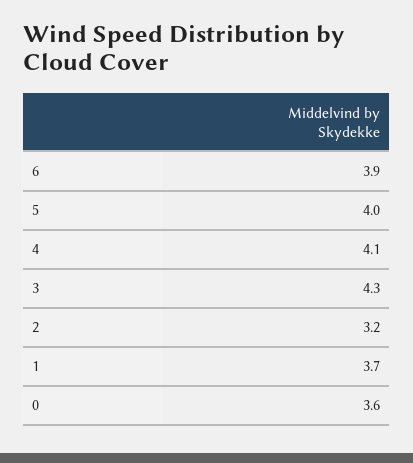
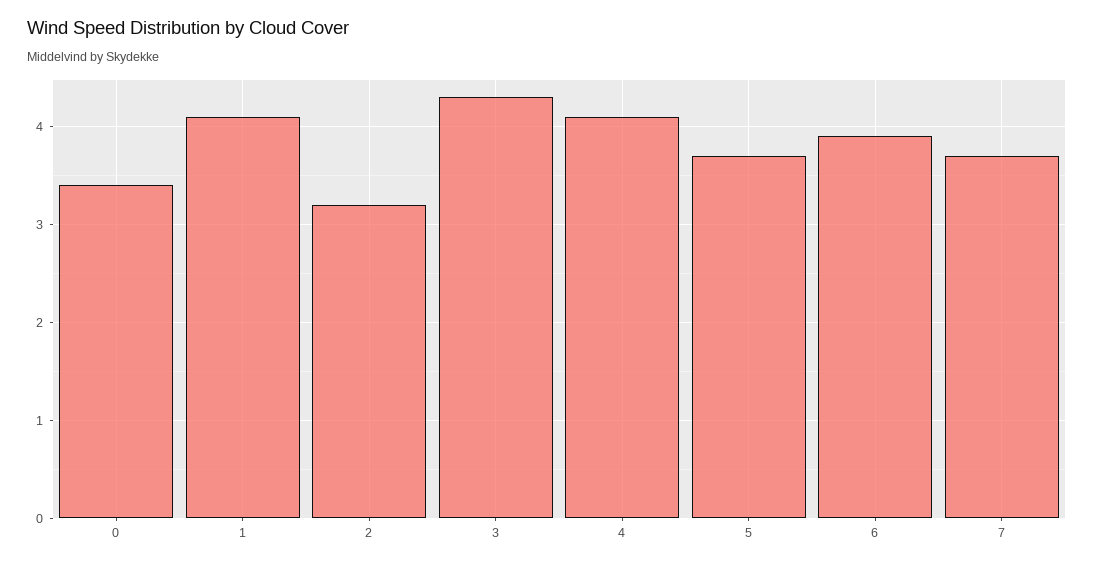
5: 4 -> 3.7
1: 3.7 -> 4.1
0: 3.6 -> 3.4
7: none -> 3.7

